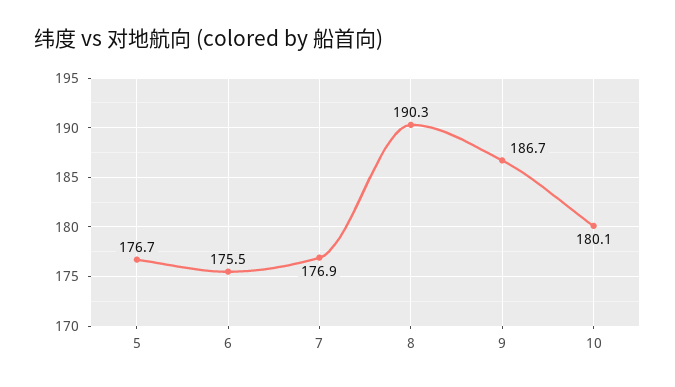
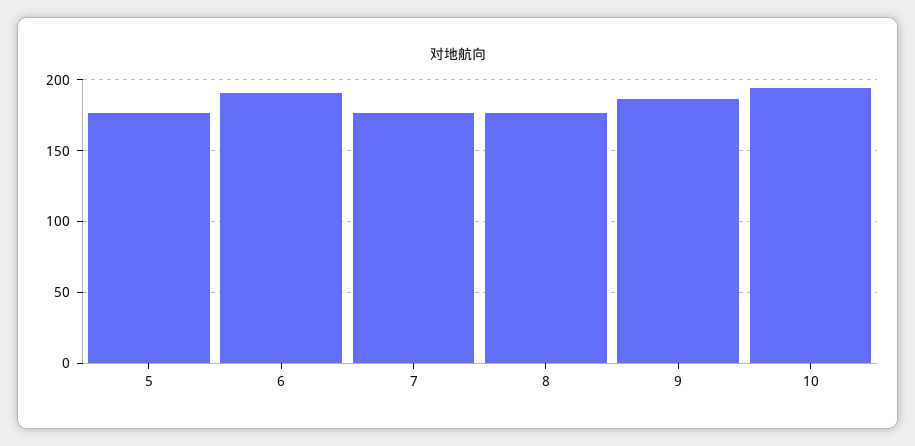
6: 175.5 -> 190
8: 190.3 -> 175
10: 180.1 -> 195

